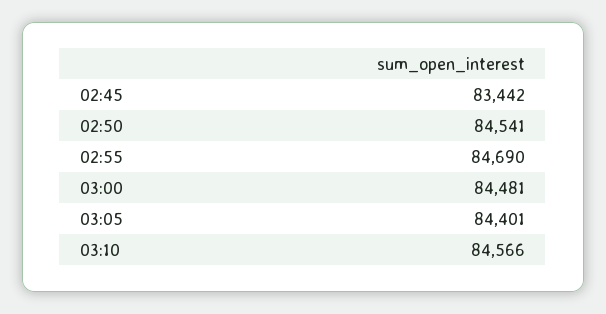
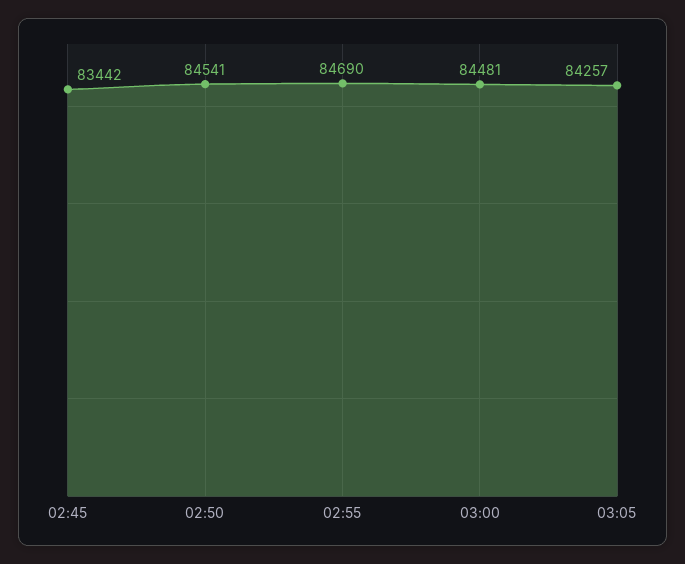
03:05: 84401 -> 84257
03:10: 84566 -> none

